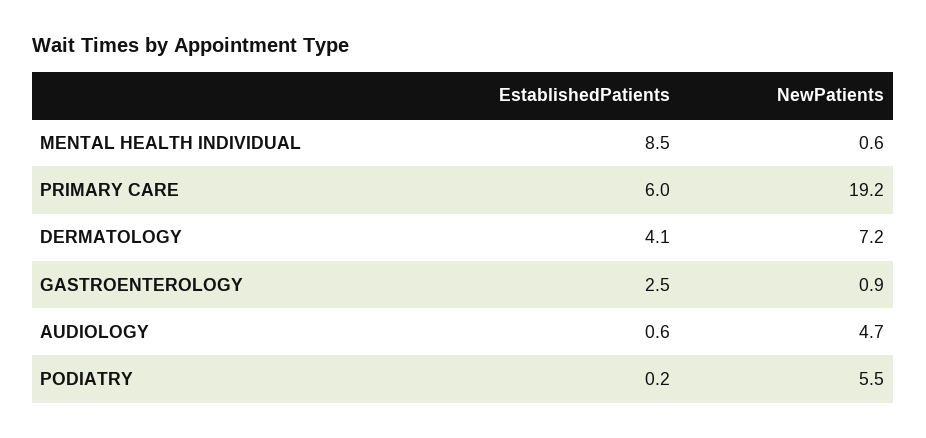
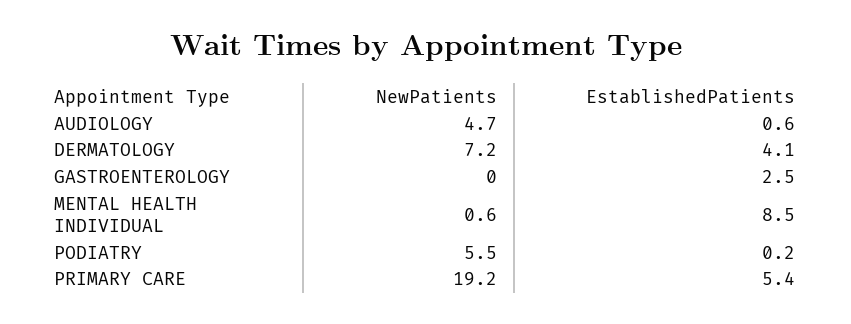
EstablishedPatients, PRIMARY CARE: 6 -> 5.4
NewPatients, GASTROENTEROLOGY: 0.9 -> 0

